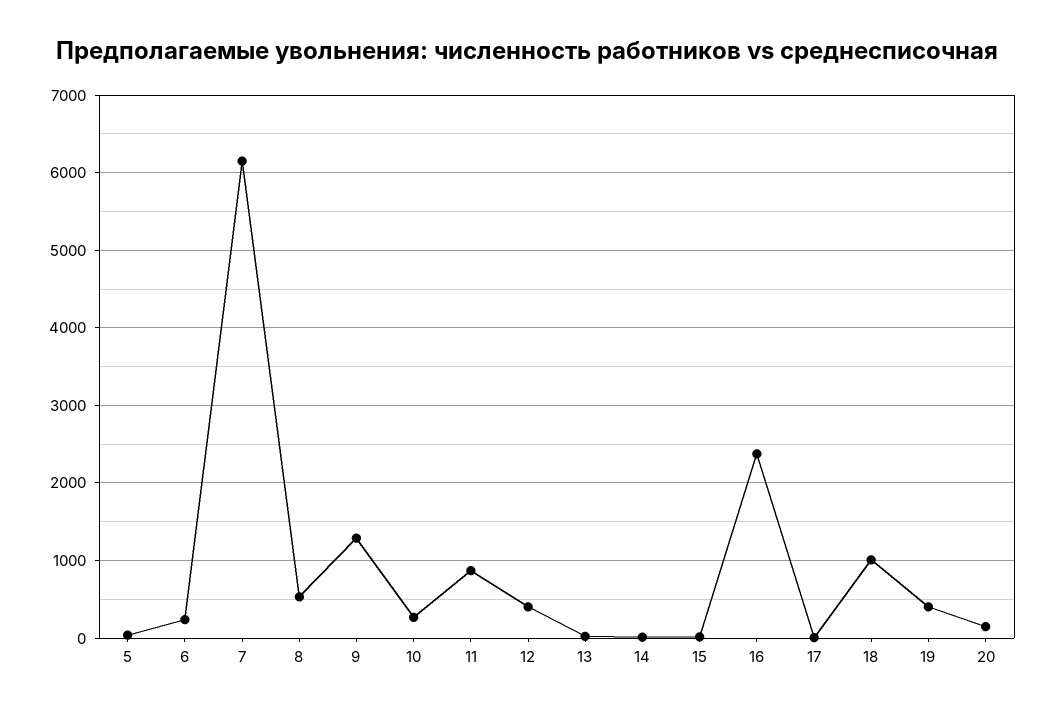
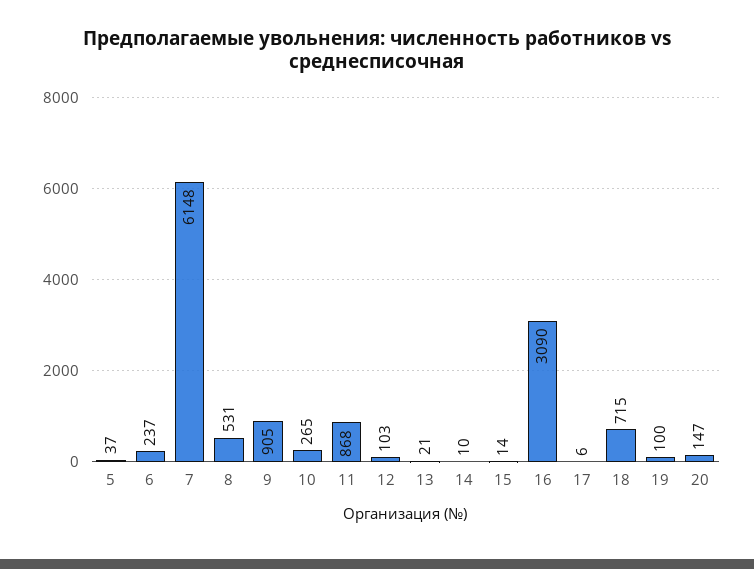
9: 1300 -> 905
12: 400 -> 103
16: 2400 -> 3090
18: 1000 -> 715
19: 400 -> 100

